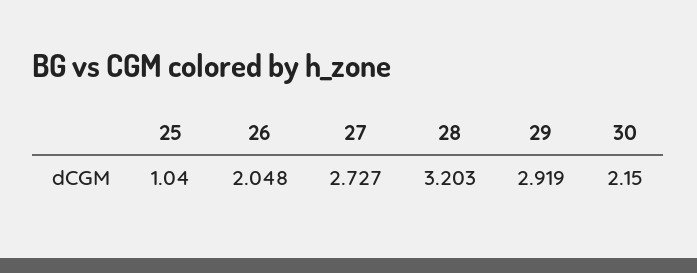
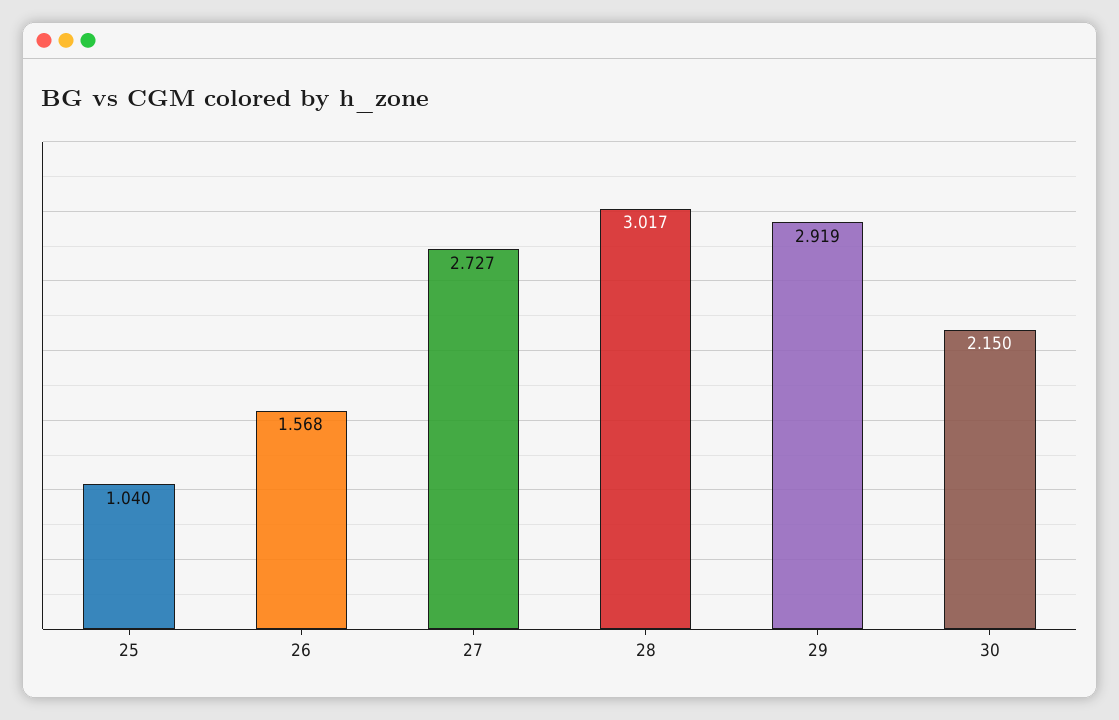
26: 2.048 -> 1.568
28: 3.203 -> 3.017

